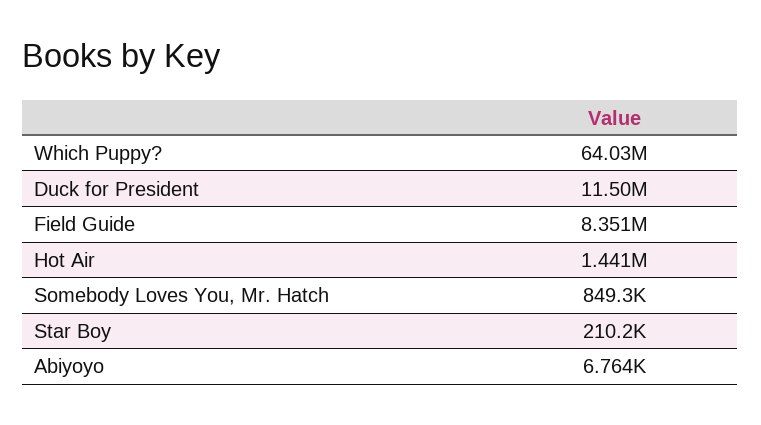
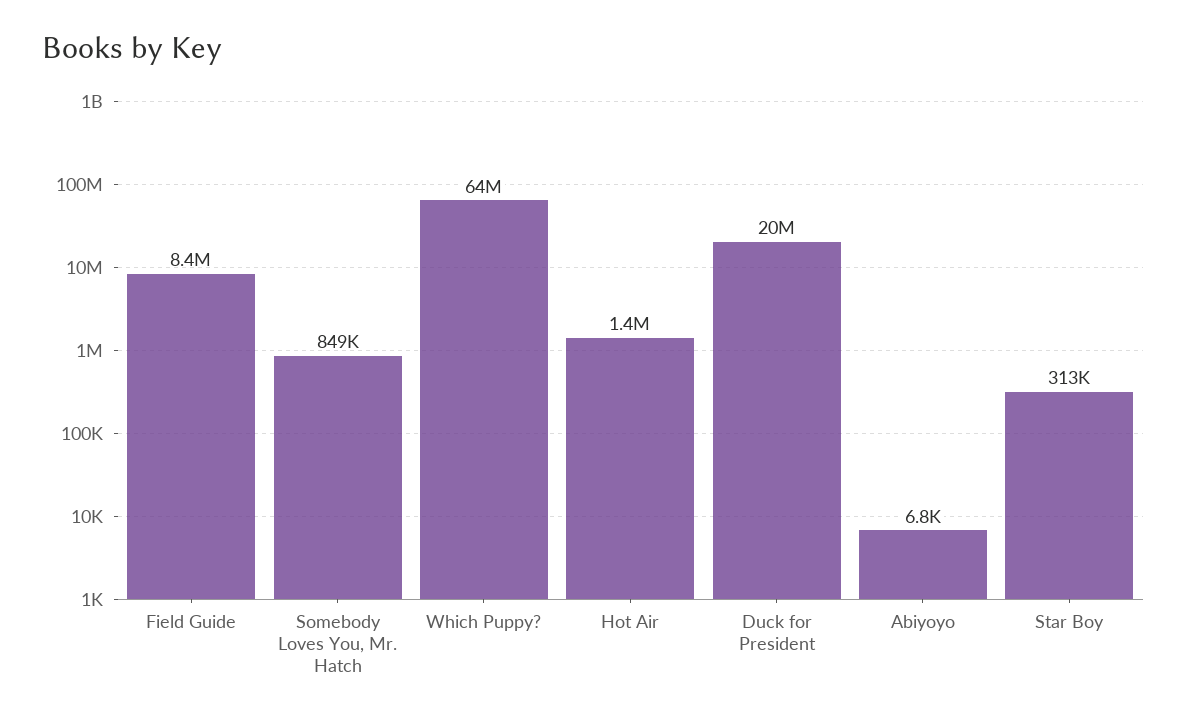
Duck for President: 11500000 -> 20000000
Star Boy: 210200 -> 313000

